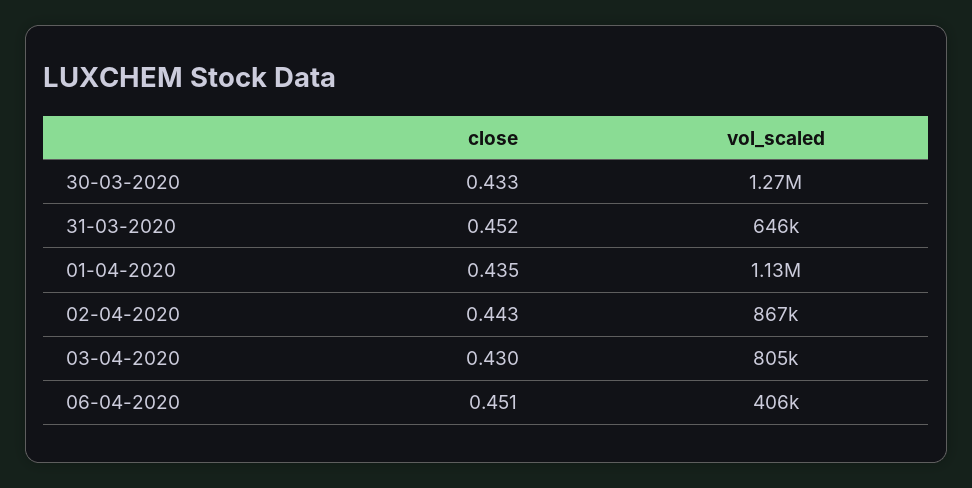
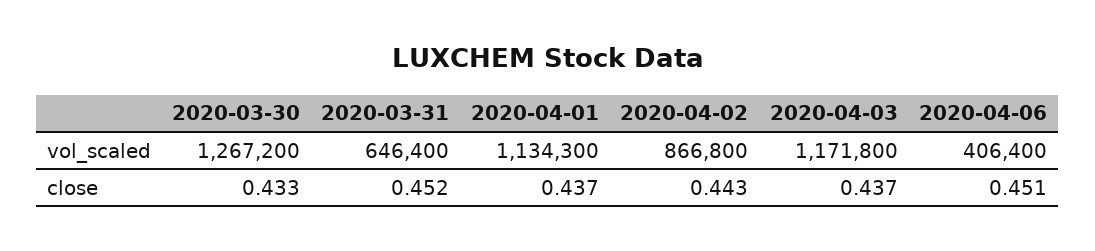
close, 01-04-2020: 0.435 -> 0.437
close, 03-04-2020: 0.43 -> 0.437
vol_scaled, 03-04-2020: 805000 -> 1171800

